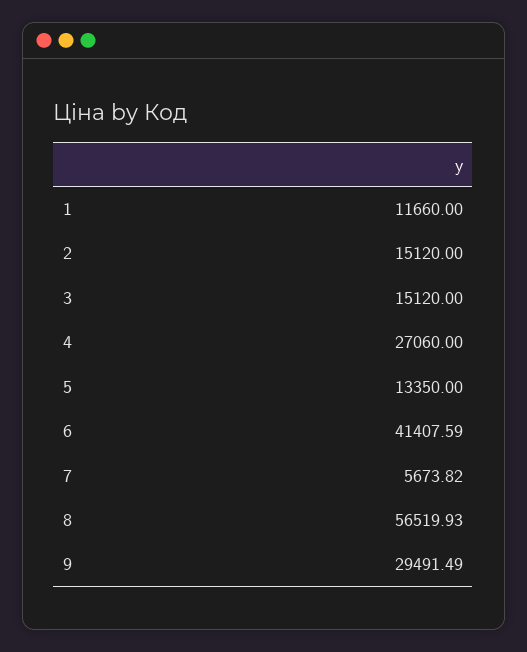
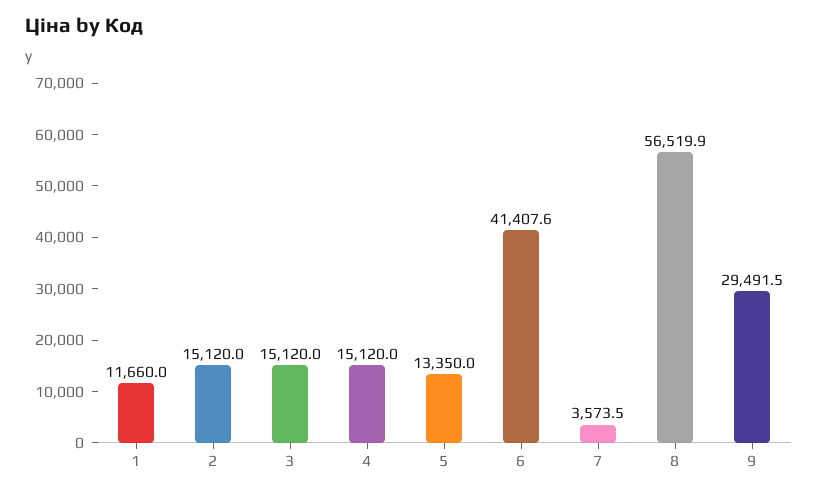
4: 27060 -> 15120
7: 5673.82 -> 3573.5

